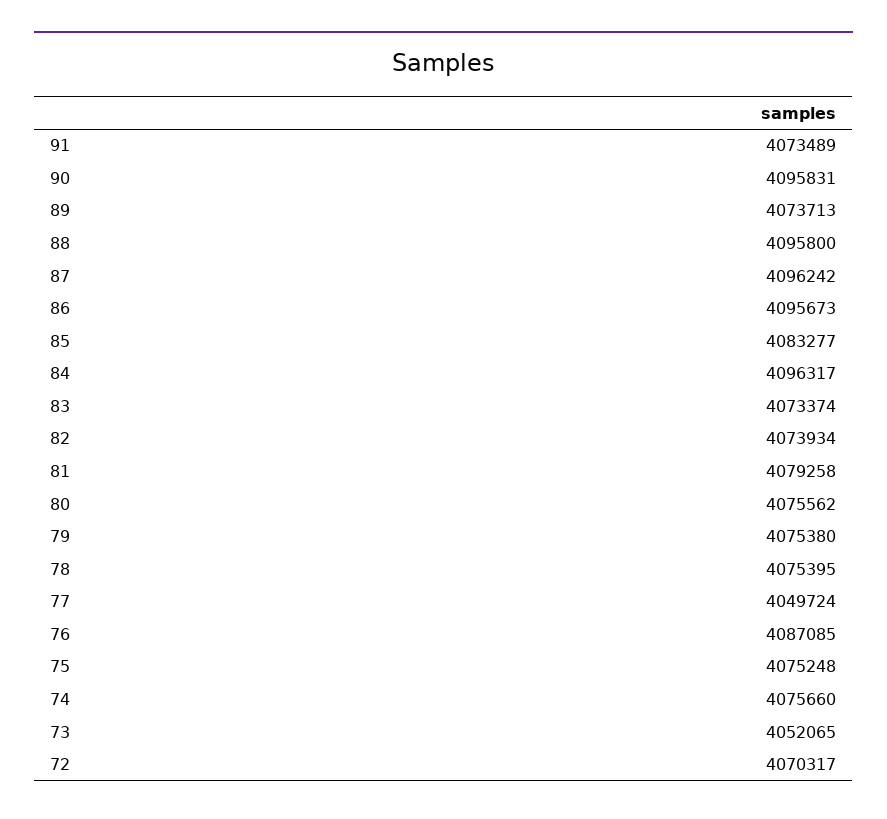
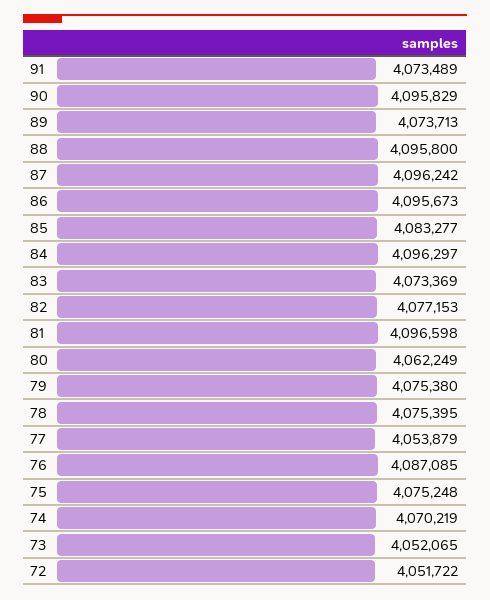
90: 4095831 -> 4095829
84: 4096317 -> 4096297
83: 4073374 -> 4073369
82: 4073934 -> 4077153
81: 4079258 -> 4096598
80: 4075562 -> 4062249
77: 4049724 -> 4053879
74: 4075660 -> 4070219
72: 4070317 -> 4051722

